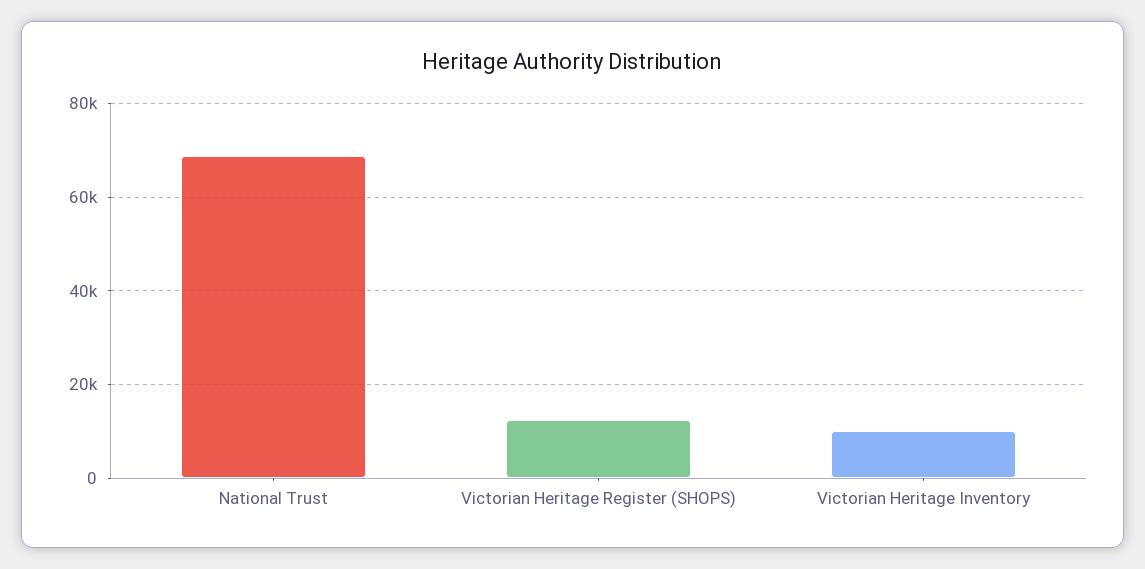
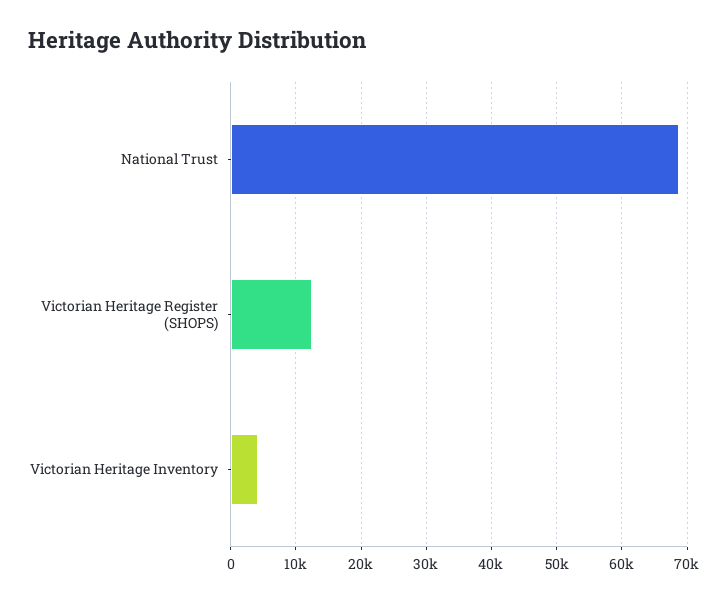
Victorian Heritage Inventory: 10000 -> 4000

